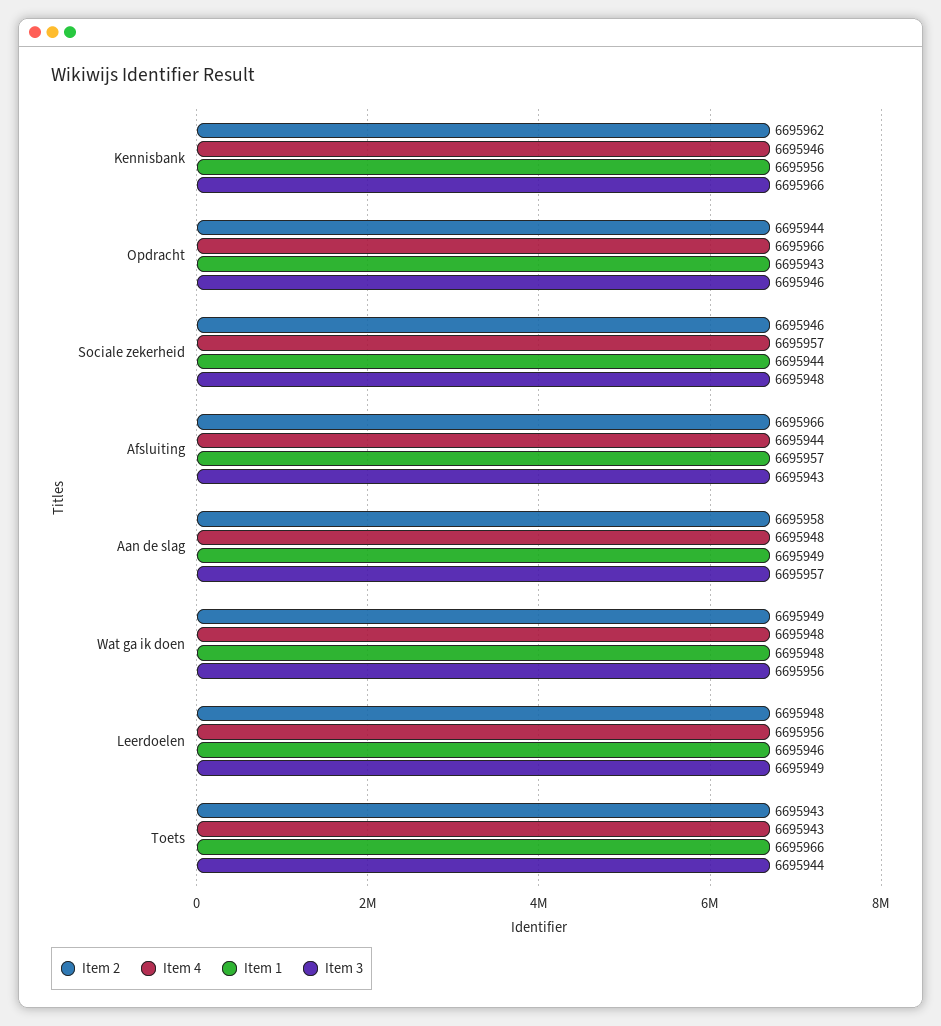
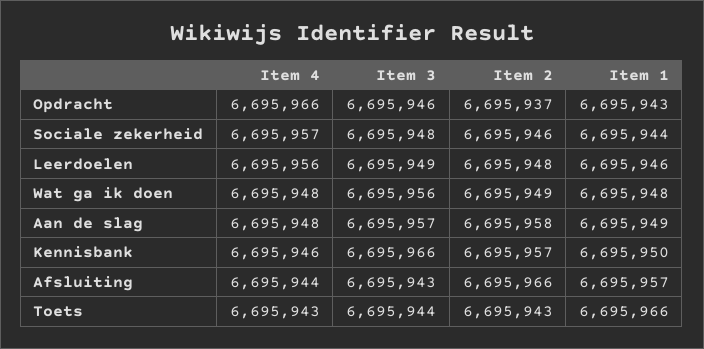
Item 2, Kennisbank: 6695962 -> 6695957
Item 1, Kennisbank: 6695956 -> 6695950
Item 2, Opdracht: 6695944 -> 6695937

